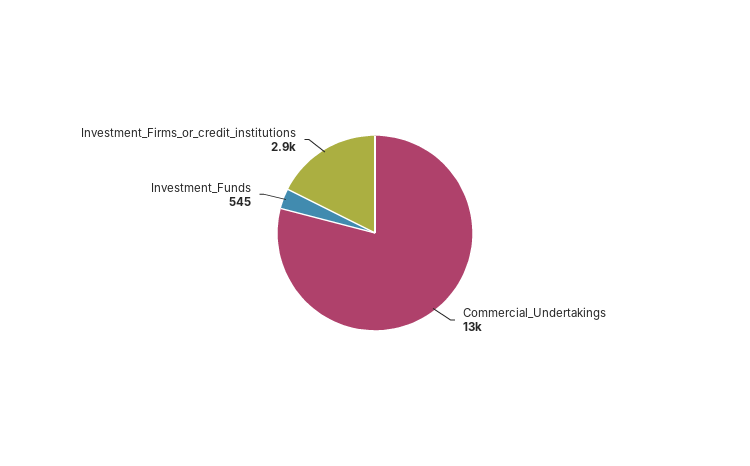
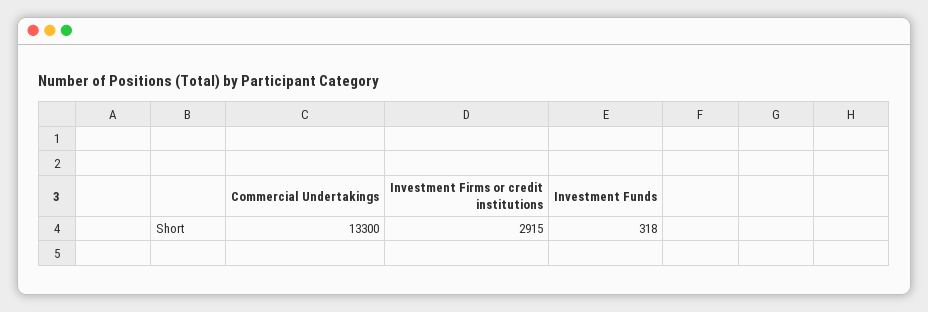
Investment_Funds: 545 -> 318

